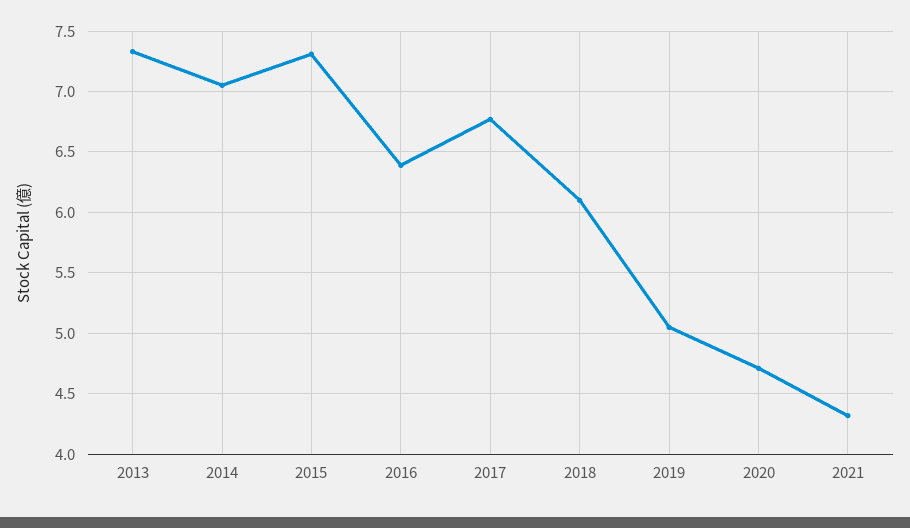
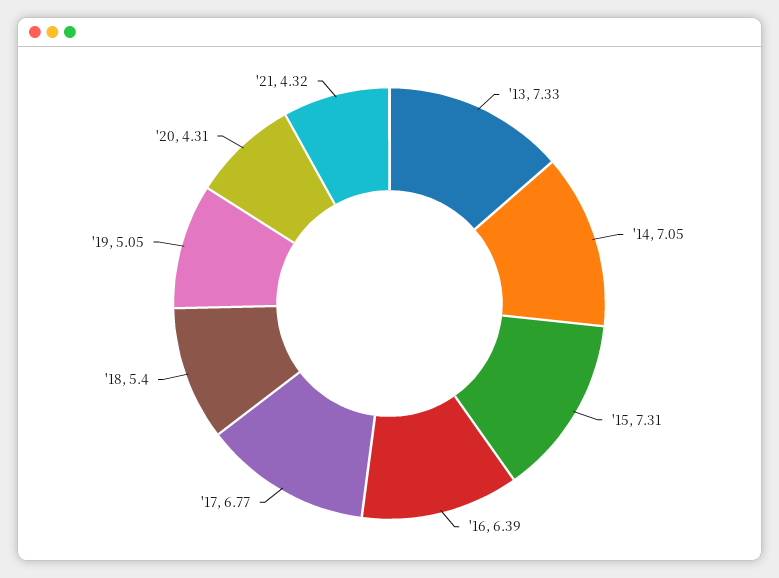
2018: 6.1 -> 5.4
2020: 4.7 -> 4.31

